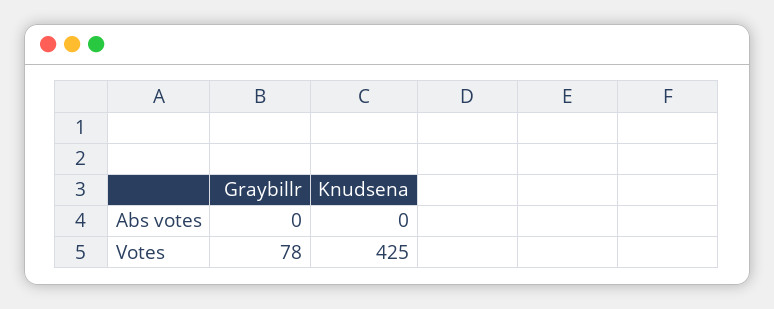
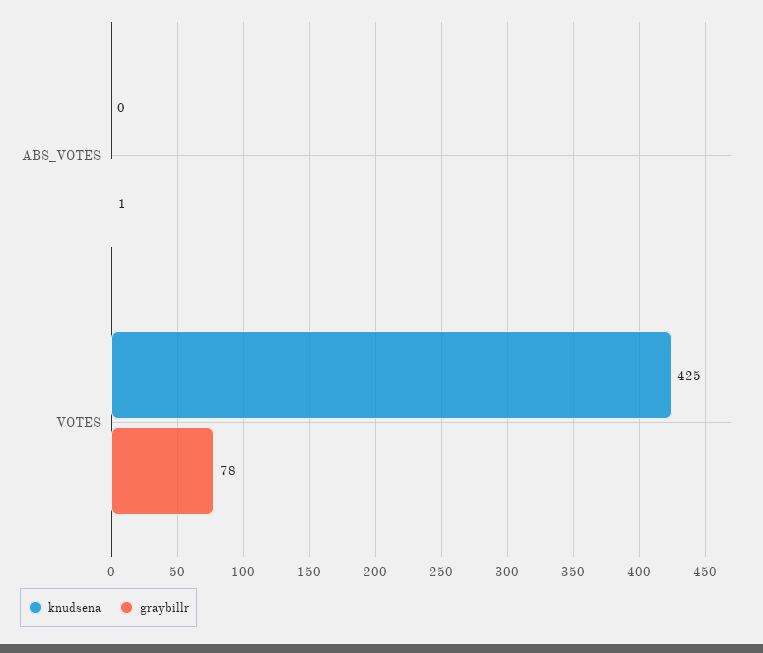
Graybillr, Abs votes: 0 -> 1

